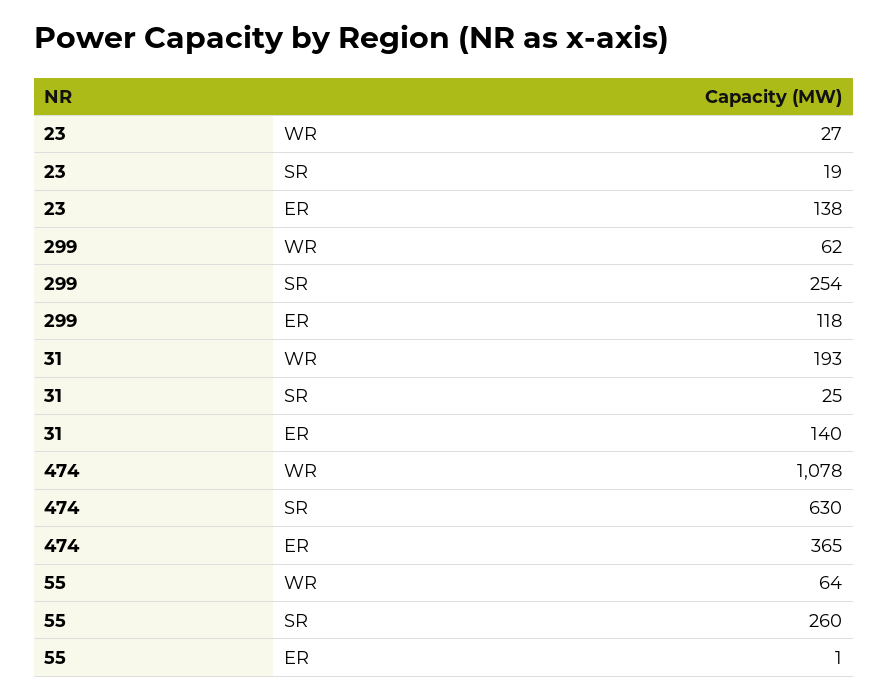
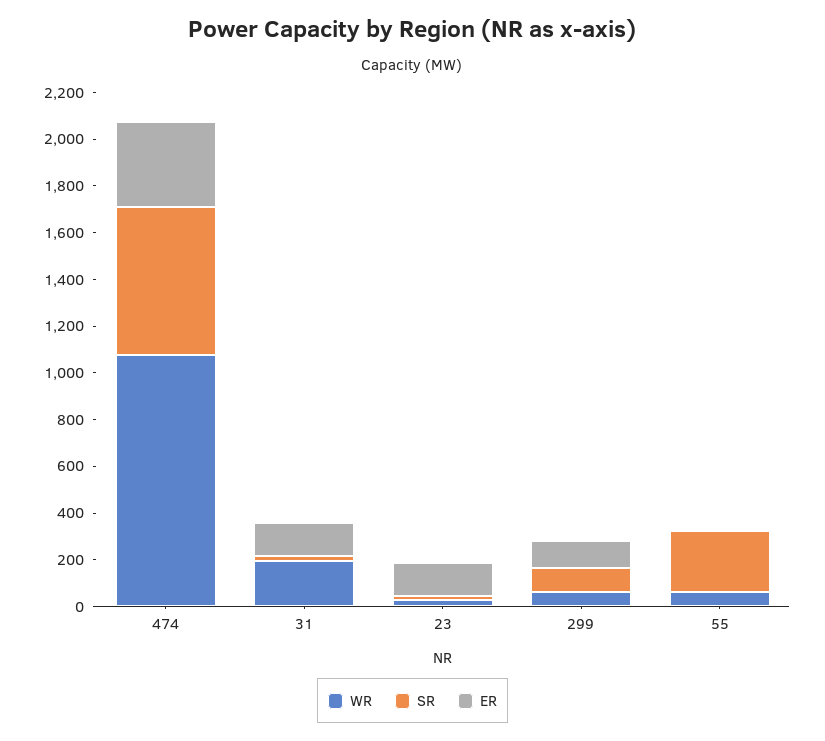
SR, 299: 254 -> 100

